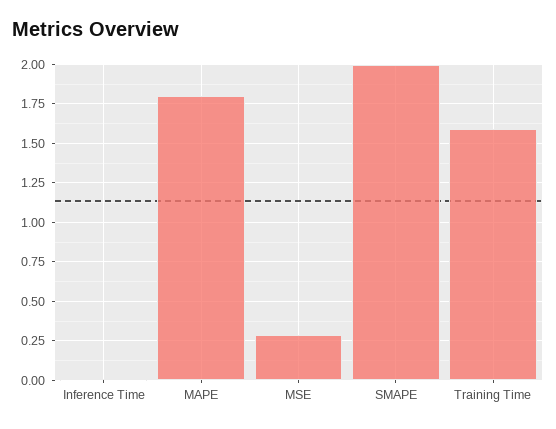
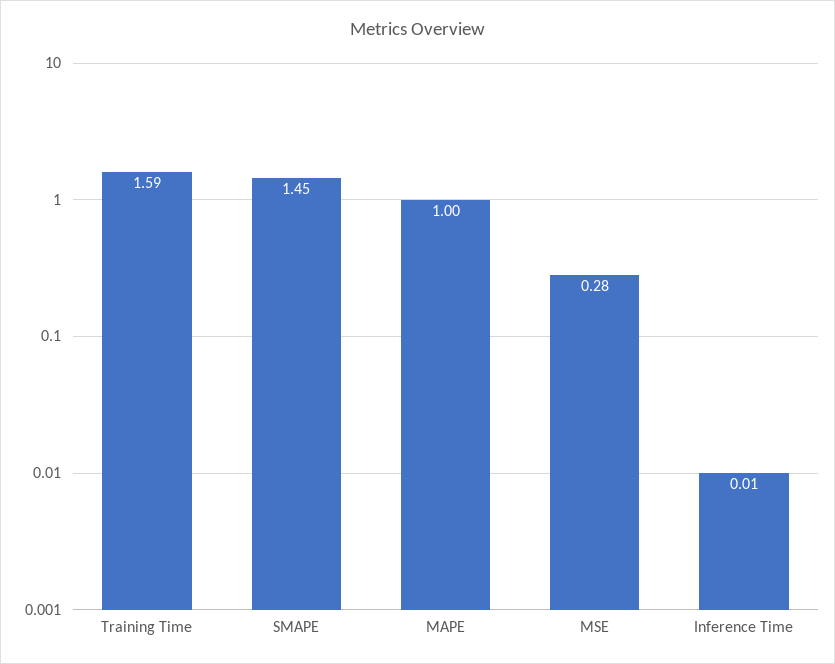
MAPE: 1.8 -> 1
SMAPE: 2 -> 1.45

